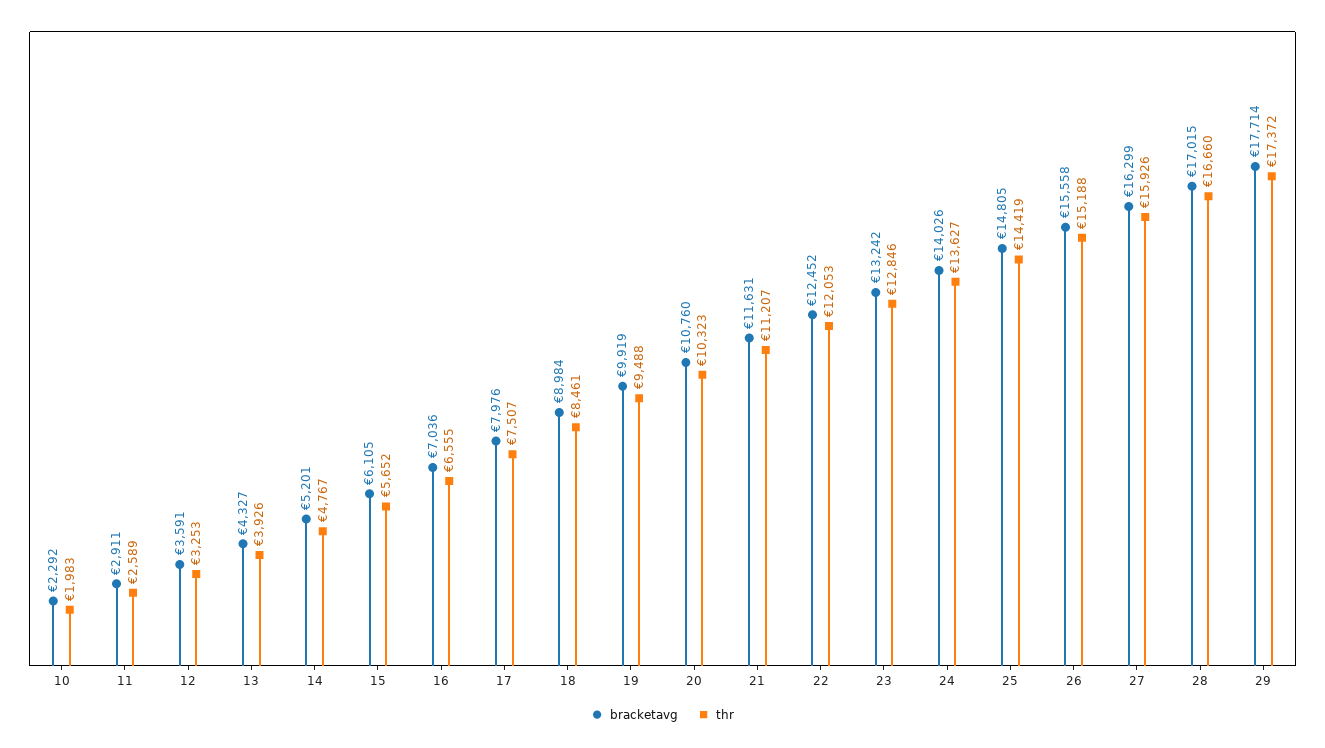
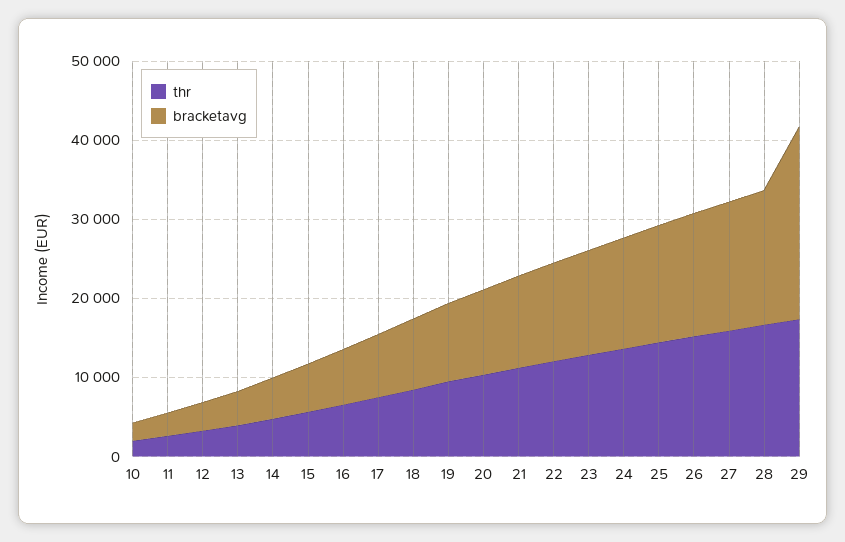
bracketavg, 29: 17714 -> 24000

